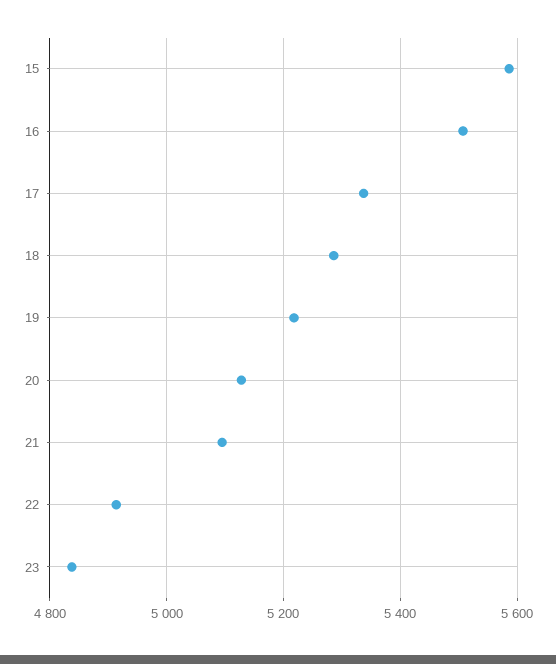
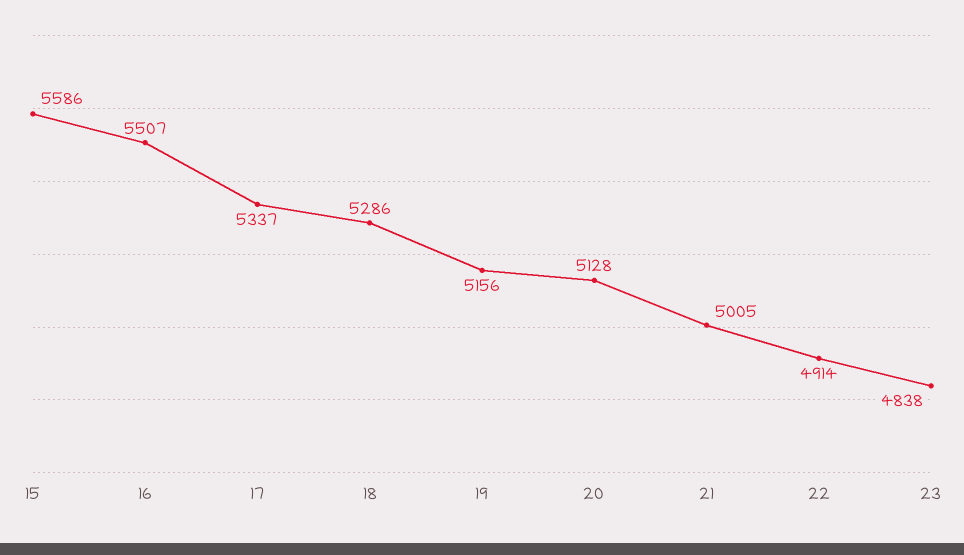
19: 5220 -> 5156
21: 5100 -> 5005

